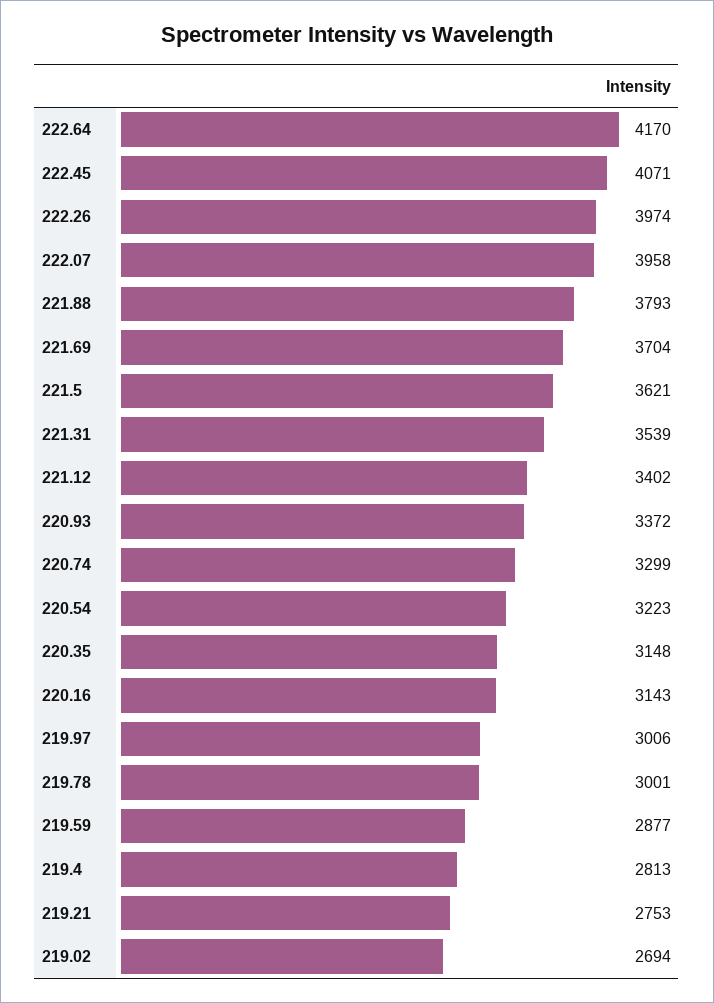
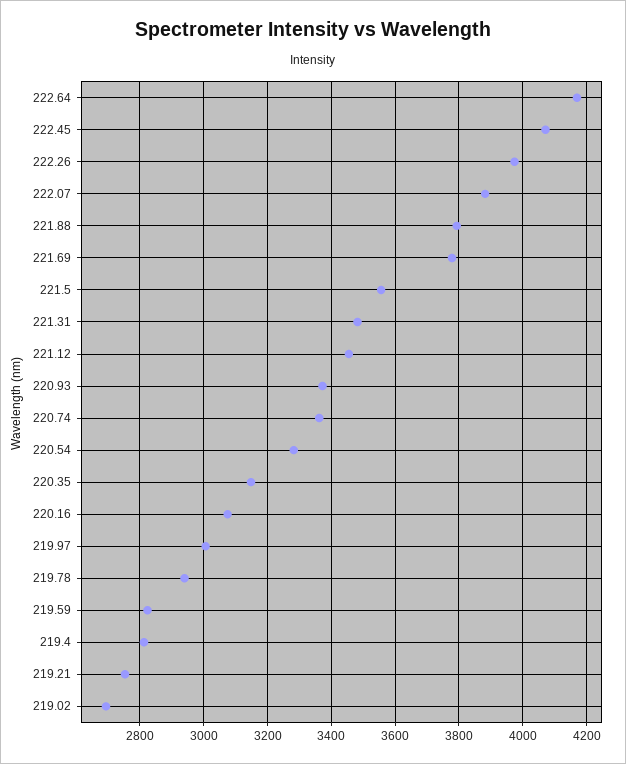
222.07: 3958 -> 3880
221.69: 3704 -> 3780
221.5: 3621 -> 3560
221.31: 3539 -> 3480
221.12: 3402 -> 3460
220.74: 3299 -> 3360
220.54: 3223 -> 3280
220.16: 3143 -> 3080
219.78: 3001 -> 2940
219.59: 2877 -> 2820

